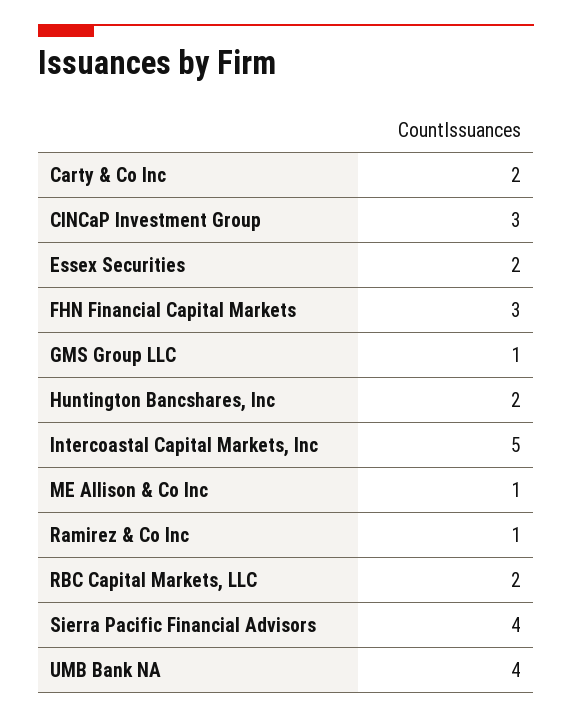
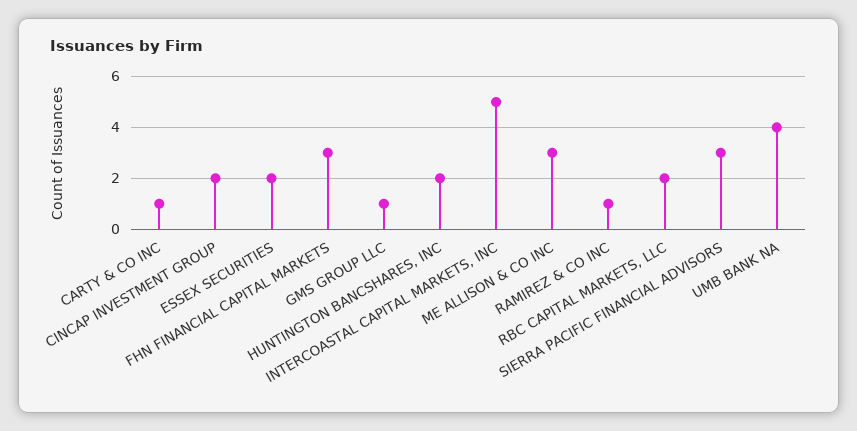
Carty & Co Inc: 2 -> 1
CINCaP Investment Group: 3 -> 2
ME Allison & Co Inc: 1 -> 3
Sierra Pacific Financial Advisors: 4 -> 3

